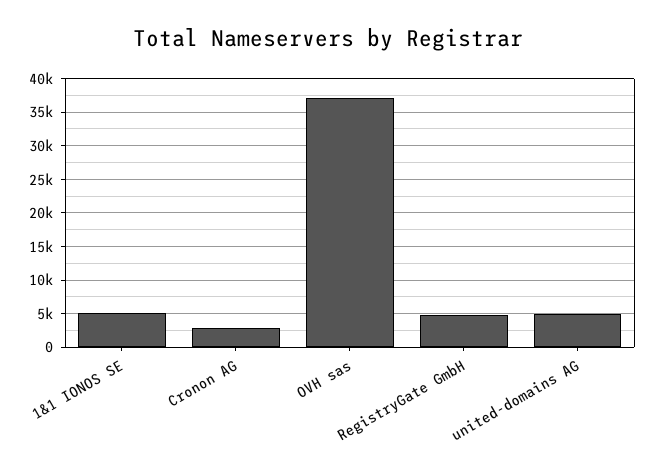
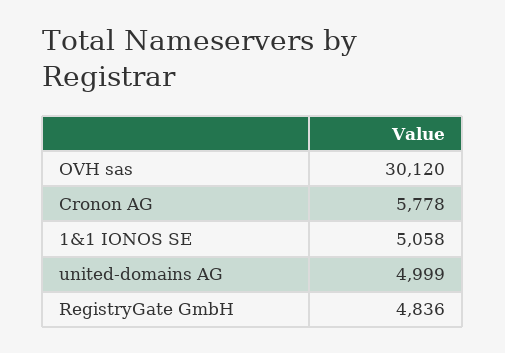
Cronon AG: 3000 -> 5778
OVH sas: 37000 -> 30120

